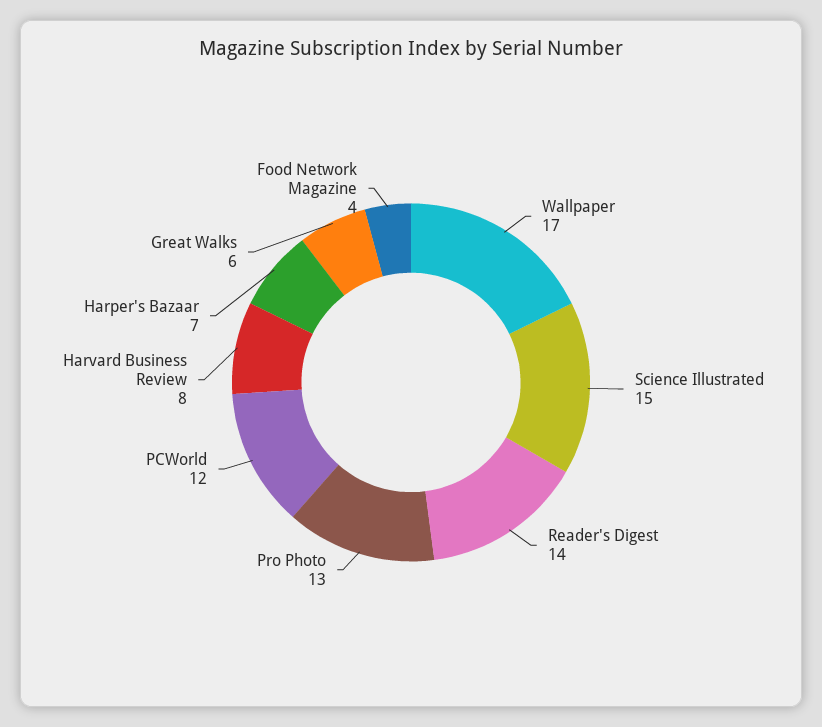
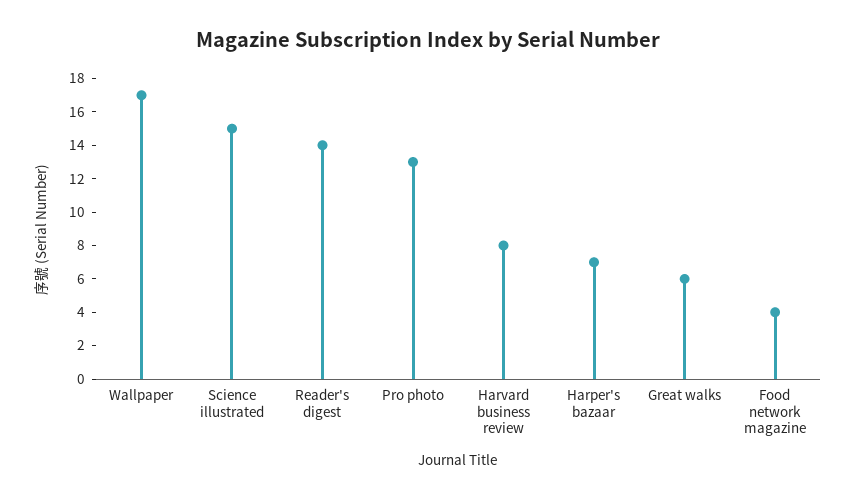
PCWorld: 12 -> none

